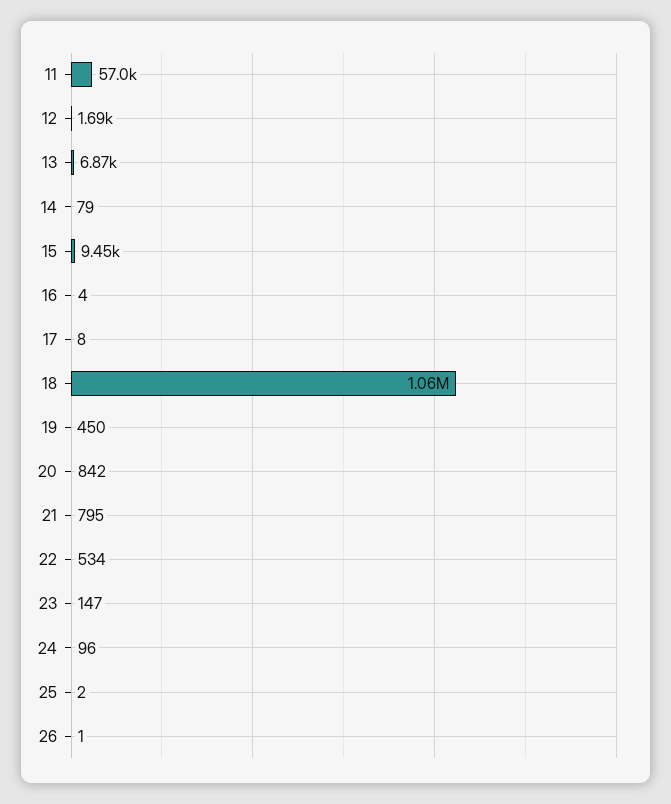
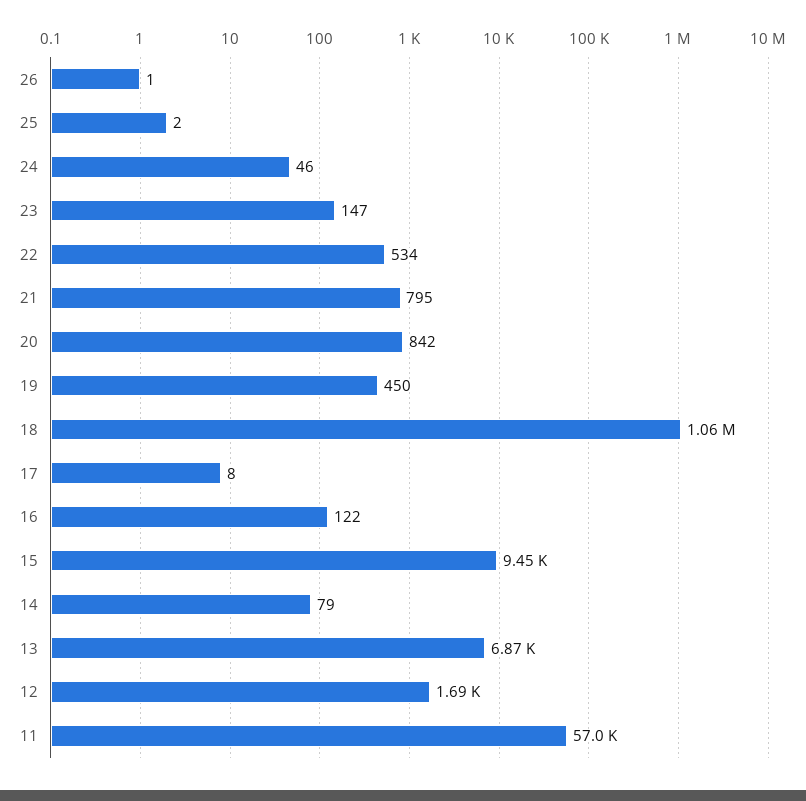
16: 4 -> 122
24: 96 -> 46

